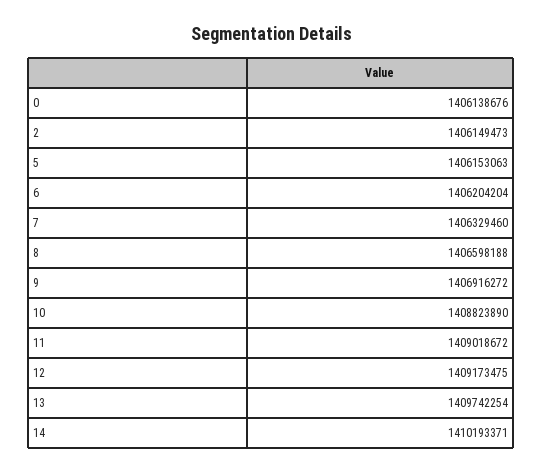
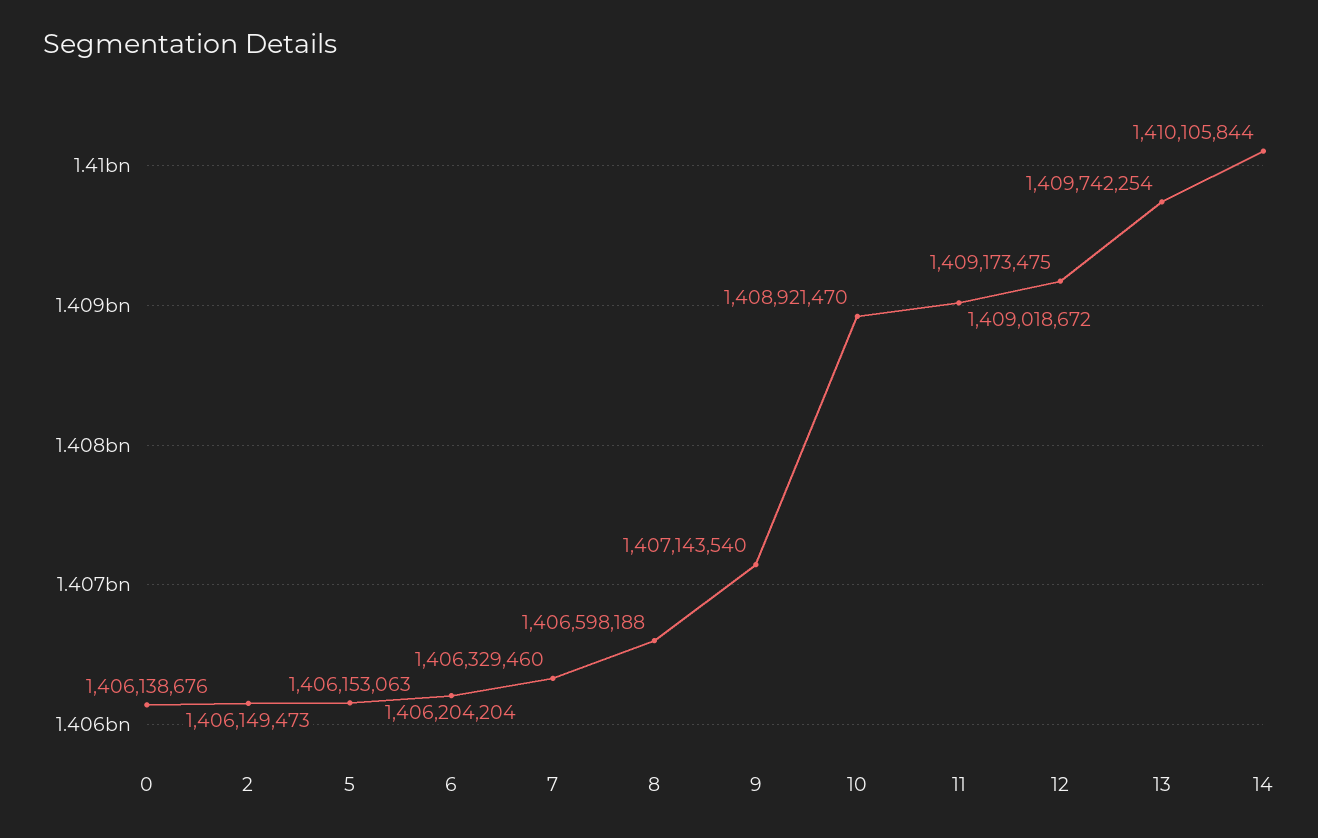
9: 1406916272 -> 1407143540
10: 1408823890 -> 1408921470
14: 1410193371 -> 1410105844

